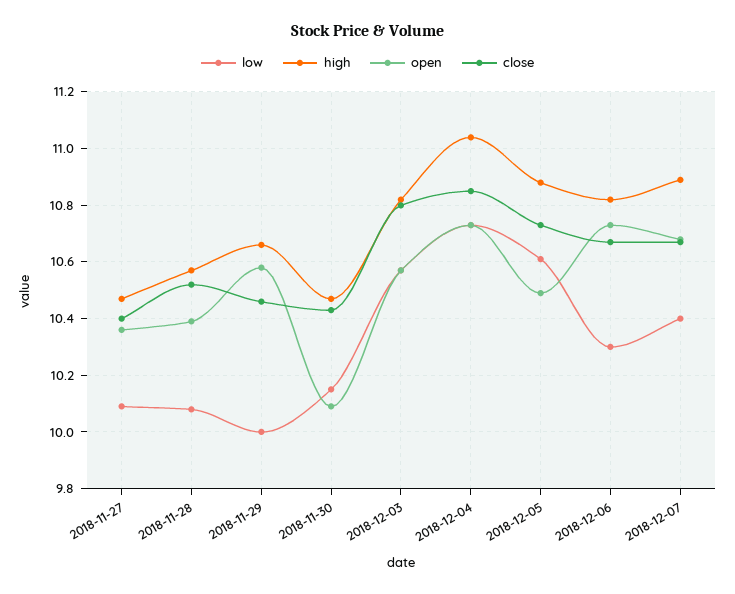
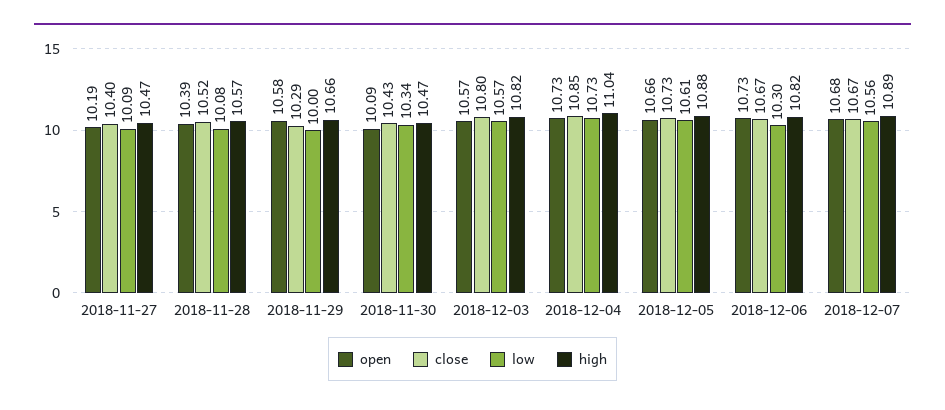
open, 2018-11-27: 10.35 -> 10.19
close, 2018-11-29: 10.45 -> 10.29
low, 2018-11-30: 10.15 -> 10.34
open, 2018-12-05: 10.5 -> 10.66
low, 2018-12-07: 10.4 -> 10.56

